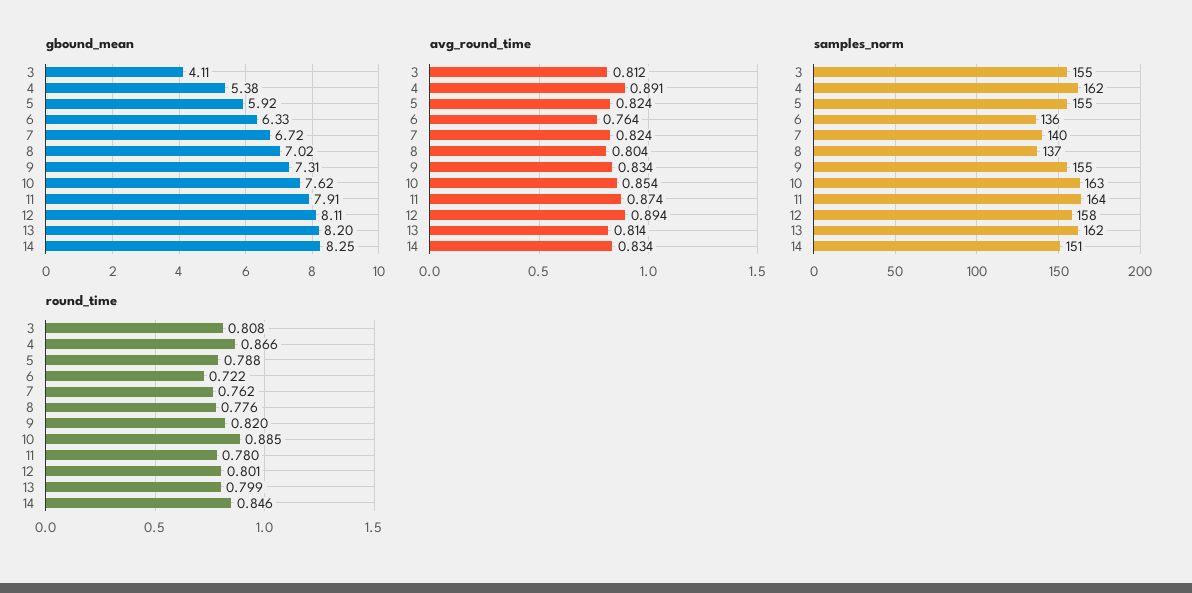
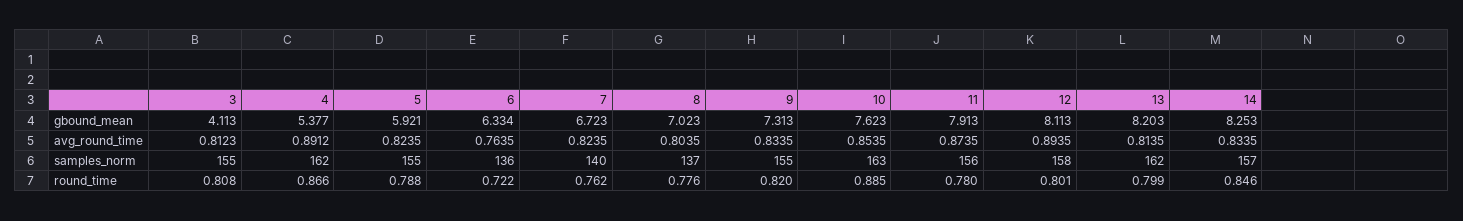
samples_norm, 11: 164 -> 156
samples_norm, 14: 151 -> 157

